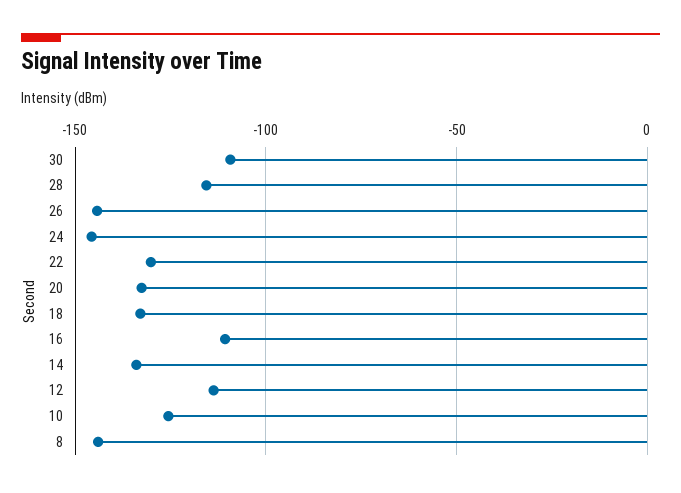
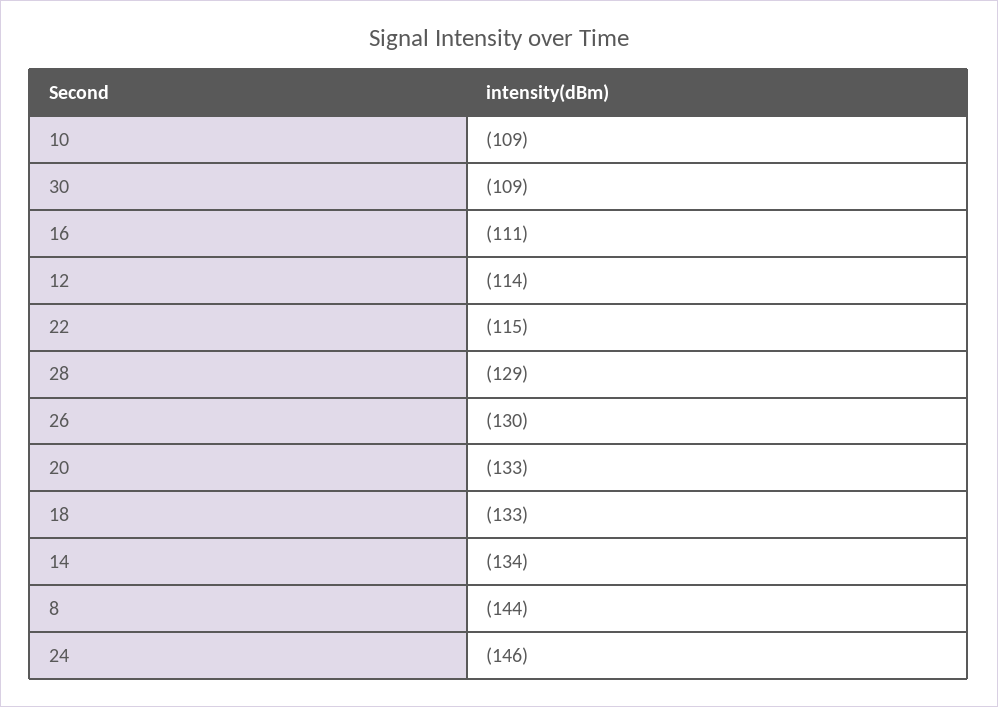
28: -115 -> -129
26: -145 -> -130
22: -130 -> -115
10: -125 -> -109

